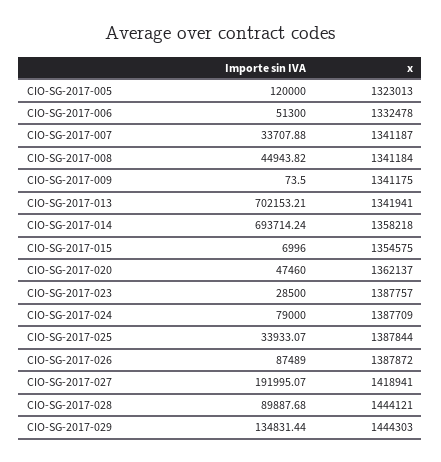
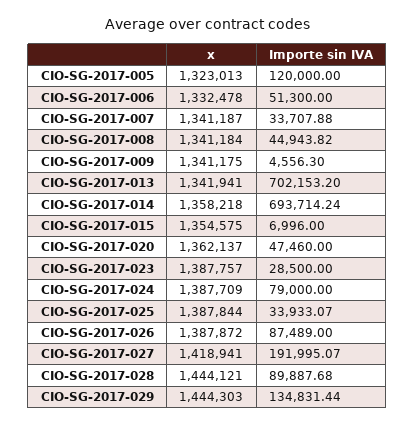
Importe sin IVA, CIO-SG-2017-009: 73.5 -> 4556.3
Importe sin IVA, CIO-SG-2017-013: 702153.21 -> 702153.2

